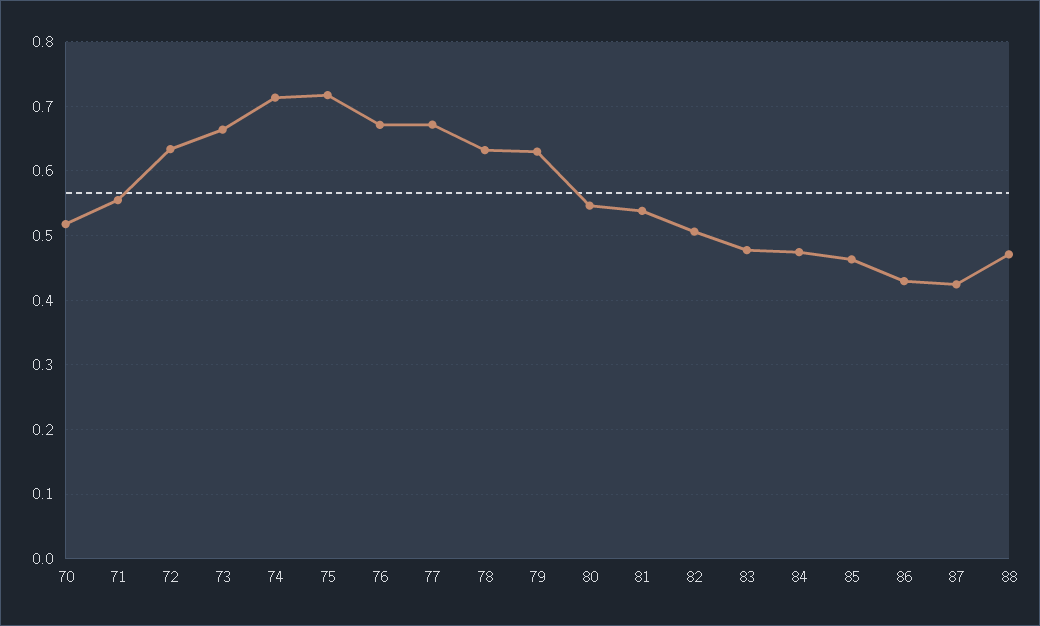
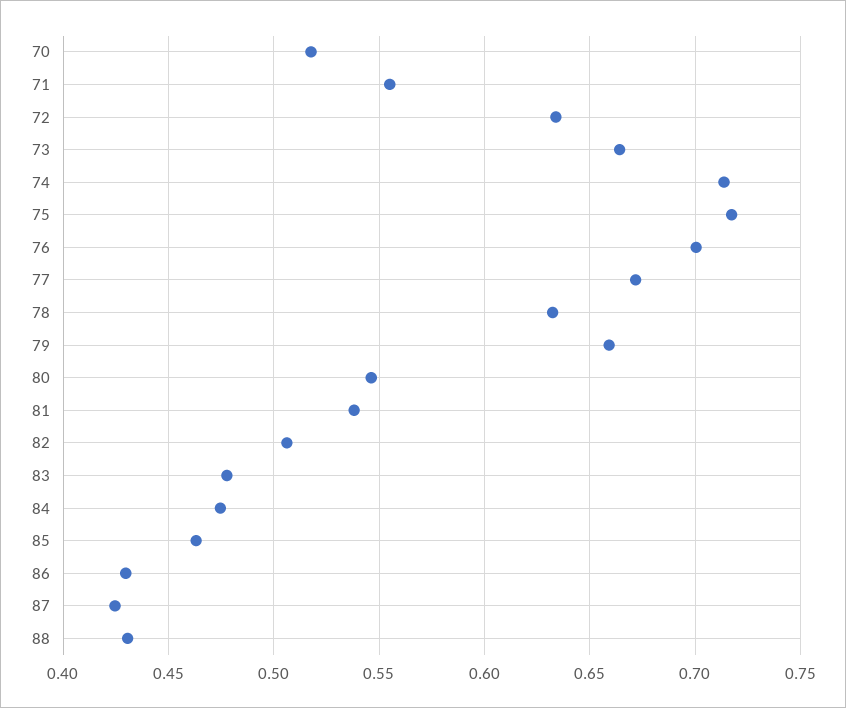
76: 0.67 -> 0.7
79: 0.63 -> 0.66
88: 0.47 -> 0.43

